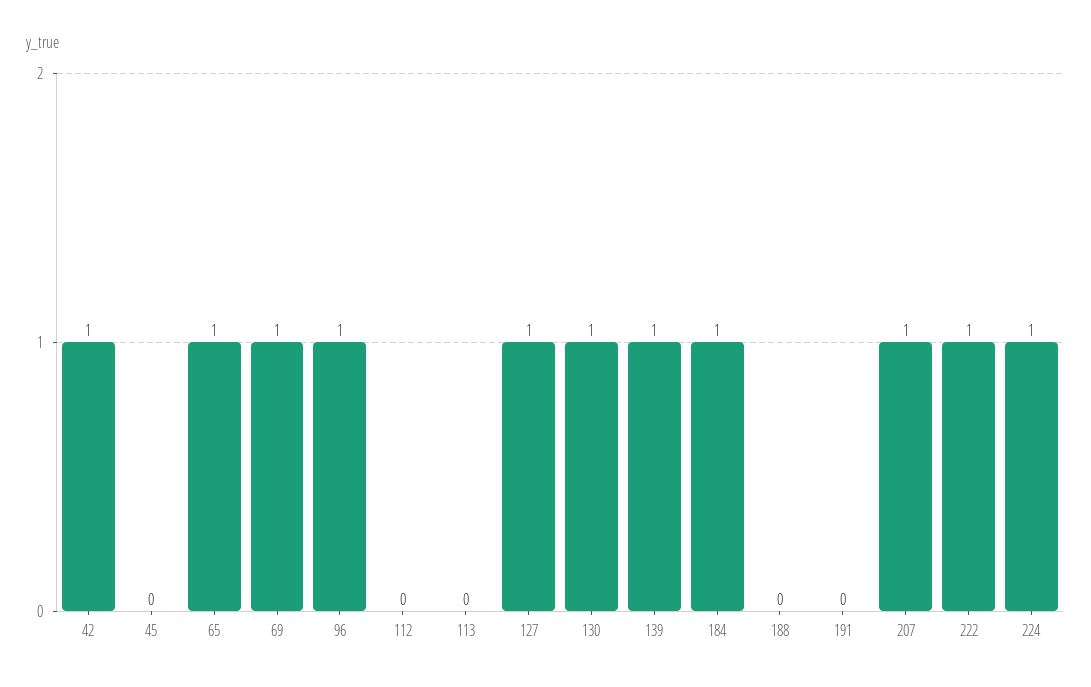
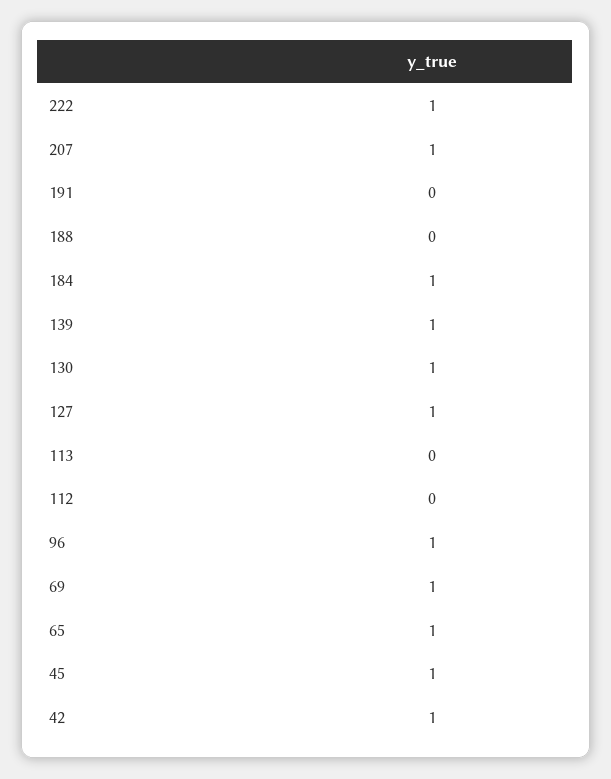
45: 0 -> 1
224: 1 -> none

